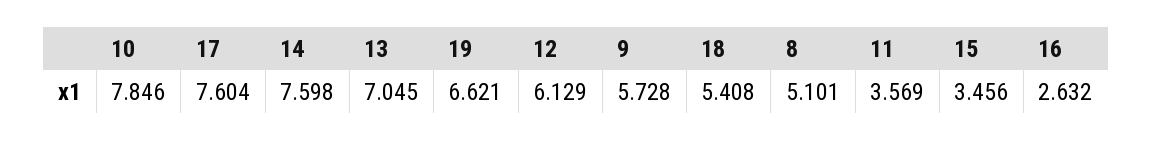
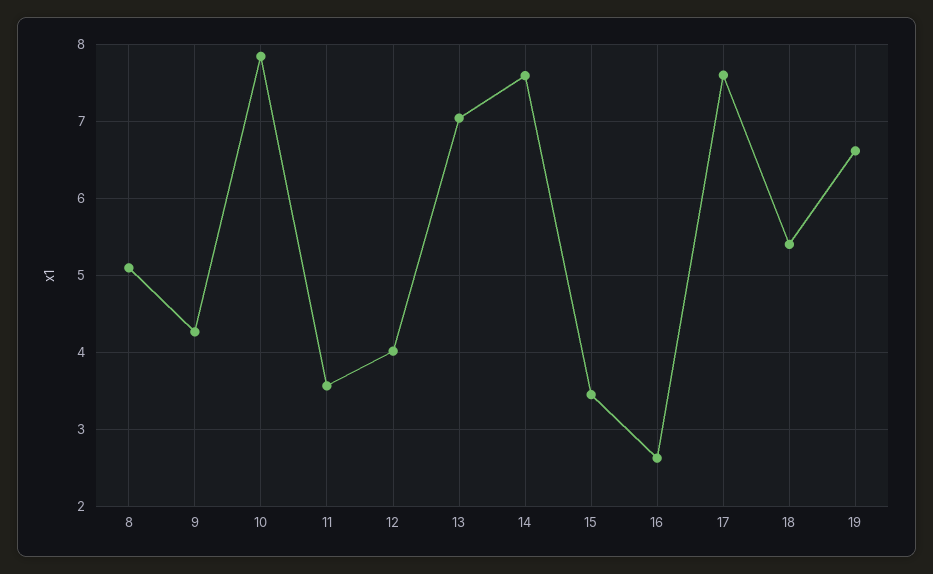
12: 6.129 -> 4
9: 5.728 -> 4.3

